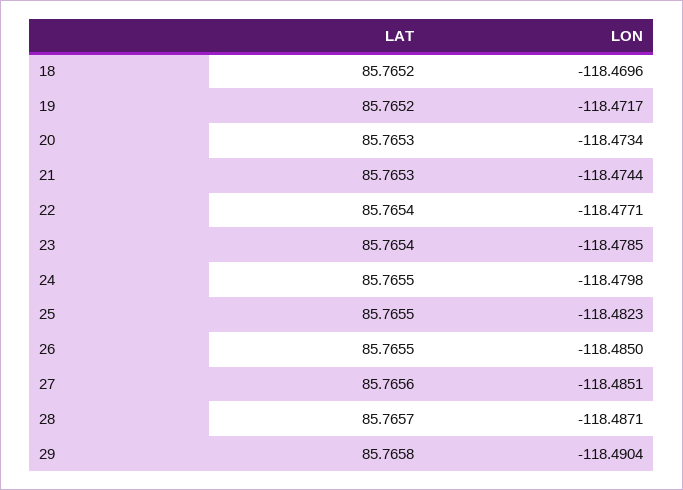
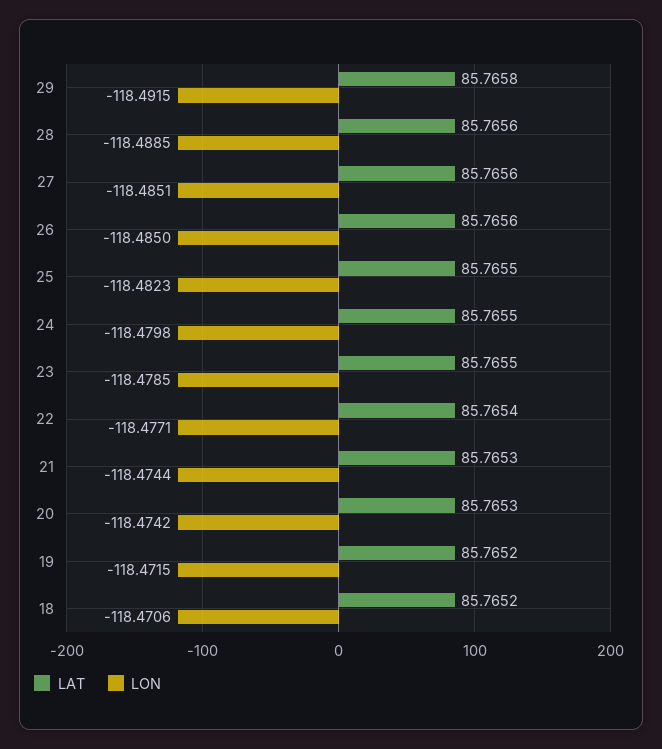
LON, 18: -118.4696 -> -118.4706
LON, 19: -118.4717 -> -118.4715
LON, 20: -118.4734 -> -118.4742
LAT, 23: 85.7654 -> 85.7655
LAT, 26: 85.7655 -> 85.7656
LAT, 28: 85.7657 -> 85.7656
LON, 28: -118.4871 -> -118.4885
LON, 29: -118.4904 -> -118.4915

